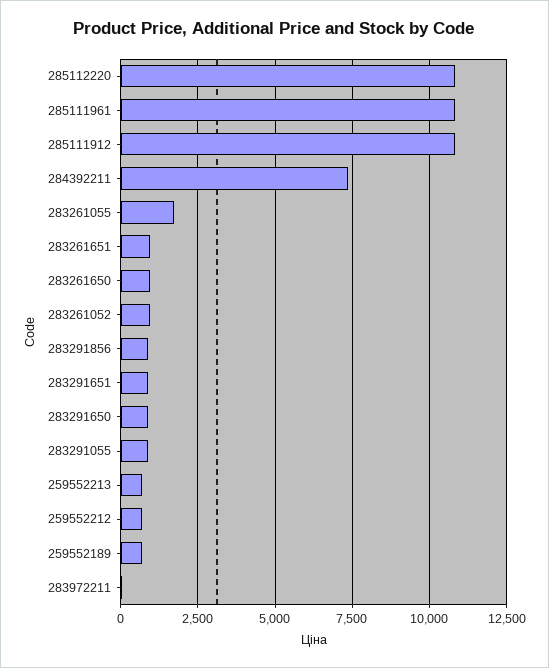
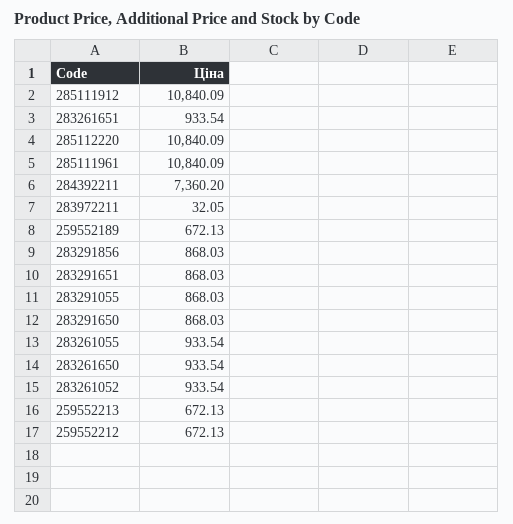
283261055: 1750 -> 933.54

